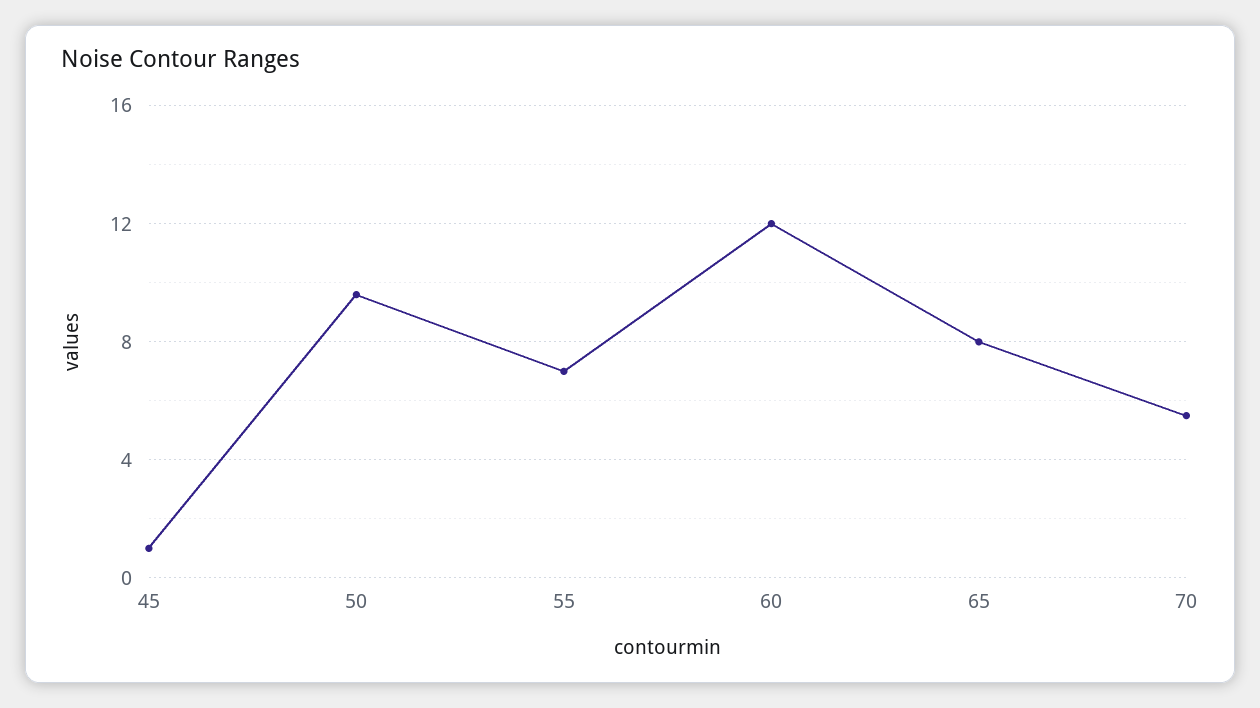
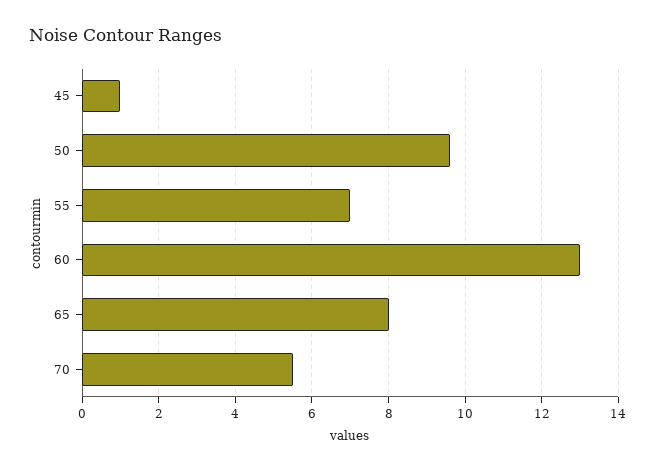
60: 12 -> 13

